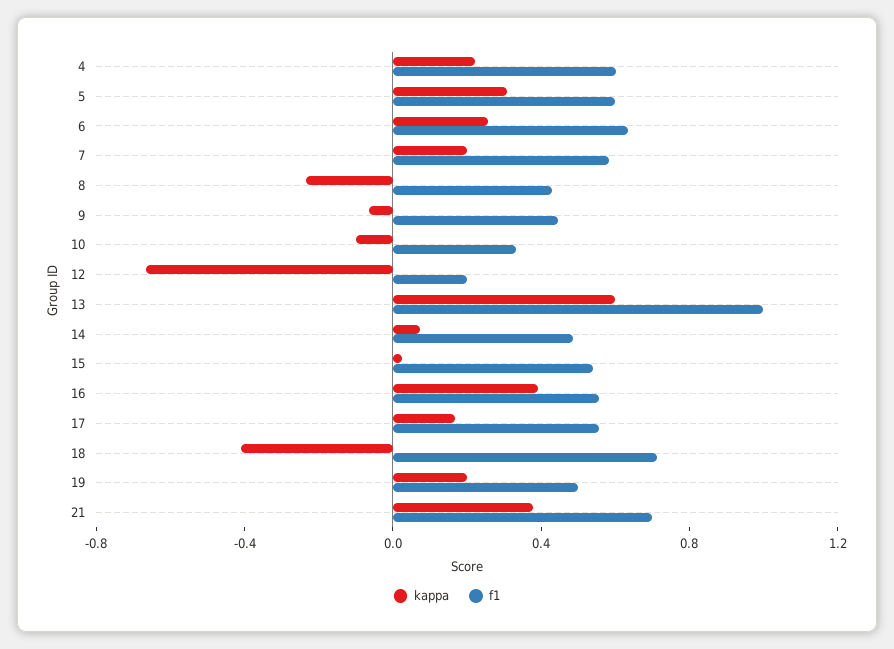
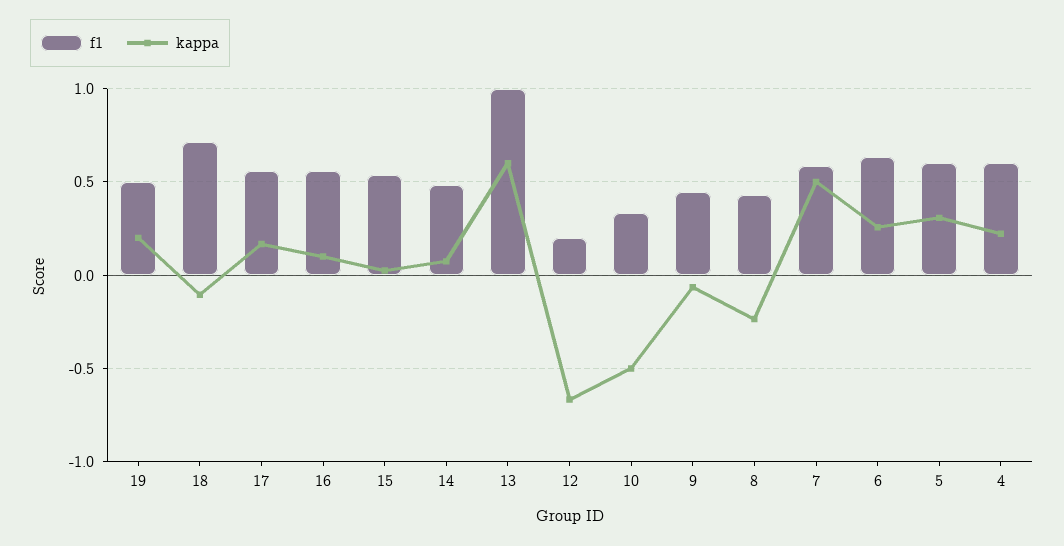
kappa, 7: 0.2 -> 0.5
kappa, 10: -0.1 -> -0.5
kappa, 16: 0.4 -> 0.1
kappa, 18: -0.4 -> -0.1
kappa, 21: 0.4 -> none
f1, 21: 0.7 -> none

